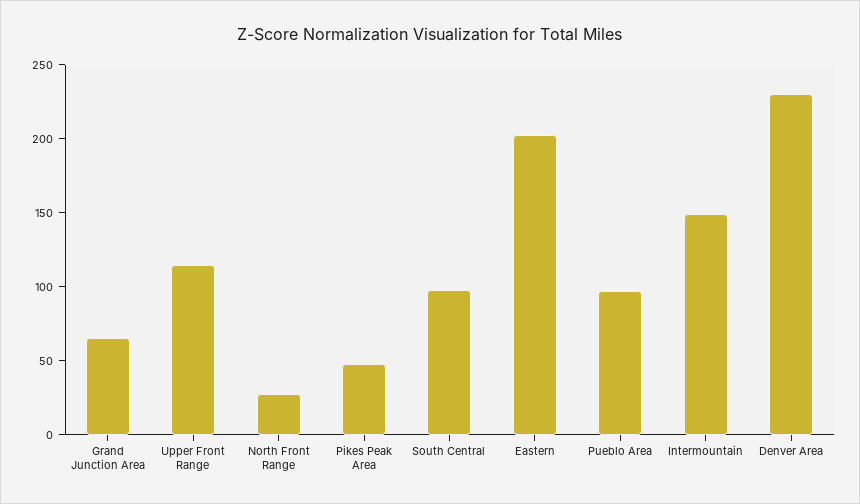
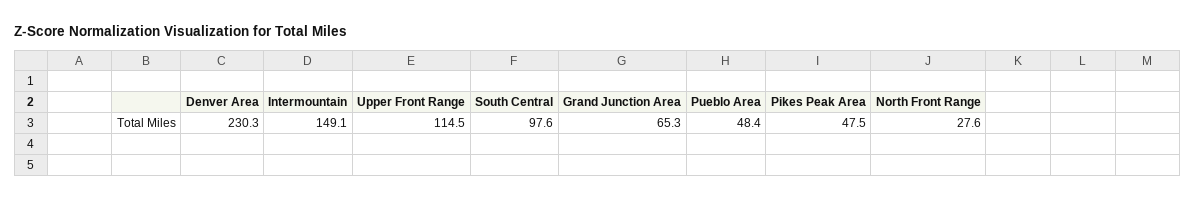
Eastern: 200 -> none
Pueblo Area: 100 -> 48.4

